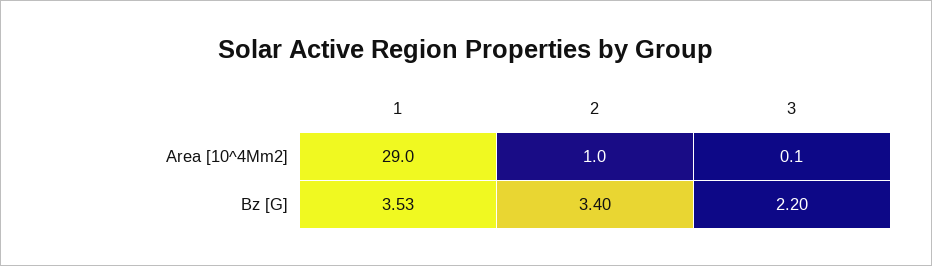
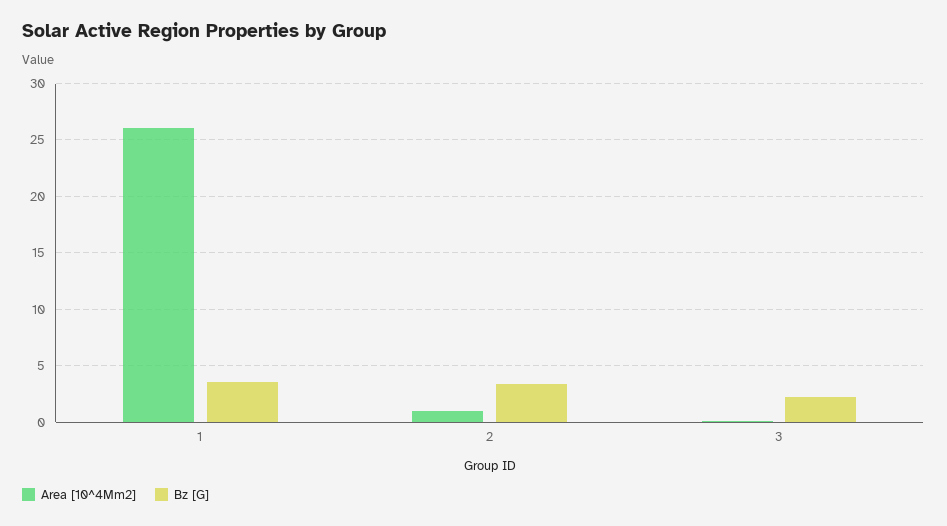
Area [10^4Mm2], 1: 29 -> 26

